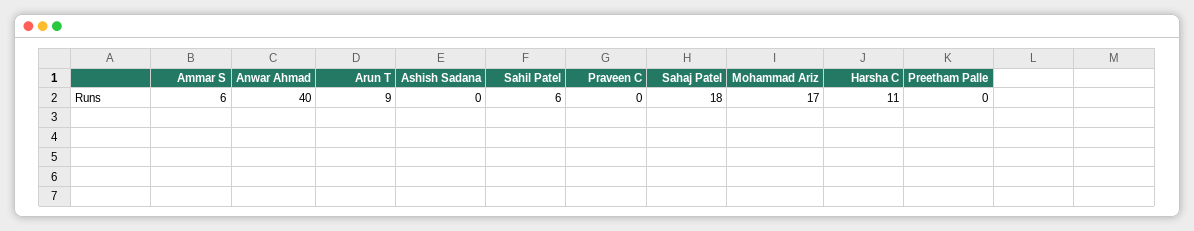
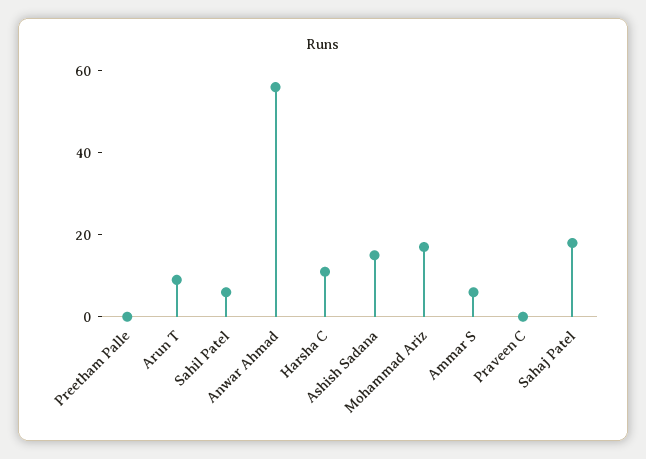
Anwar Ahmad: 40 -> 55
Ashish Sadana: 0 -> 15

